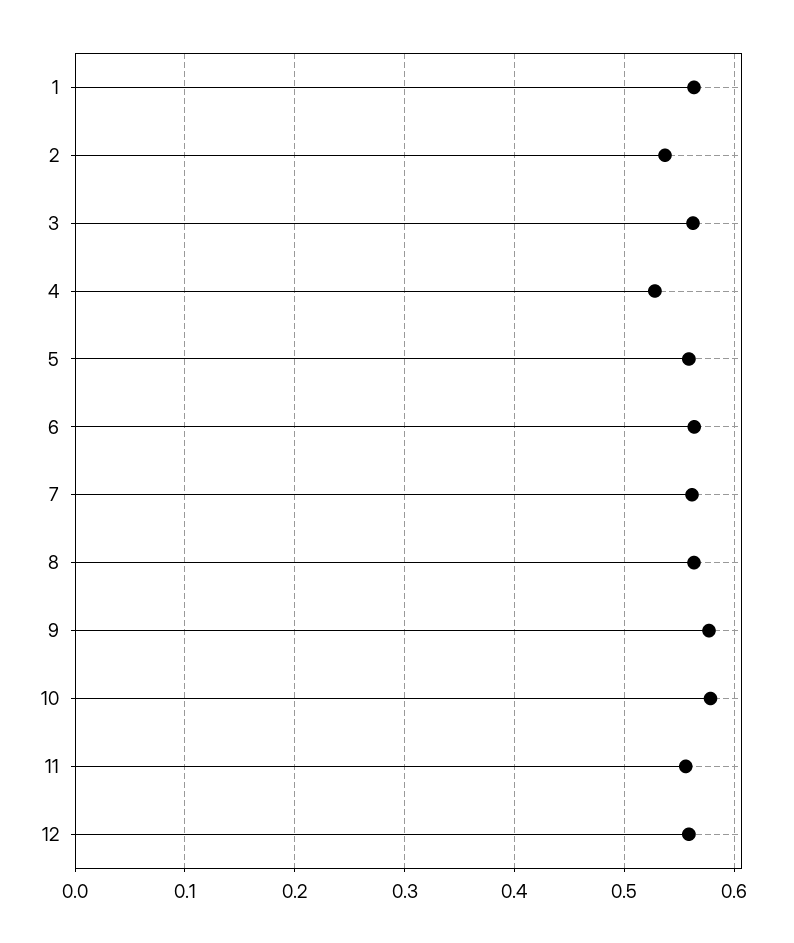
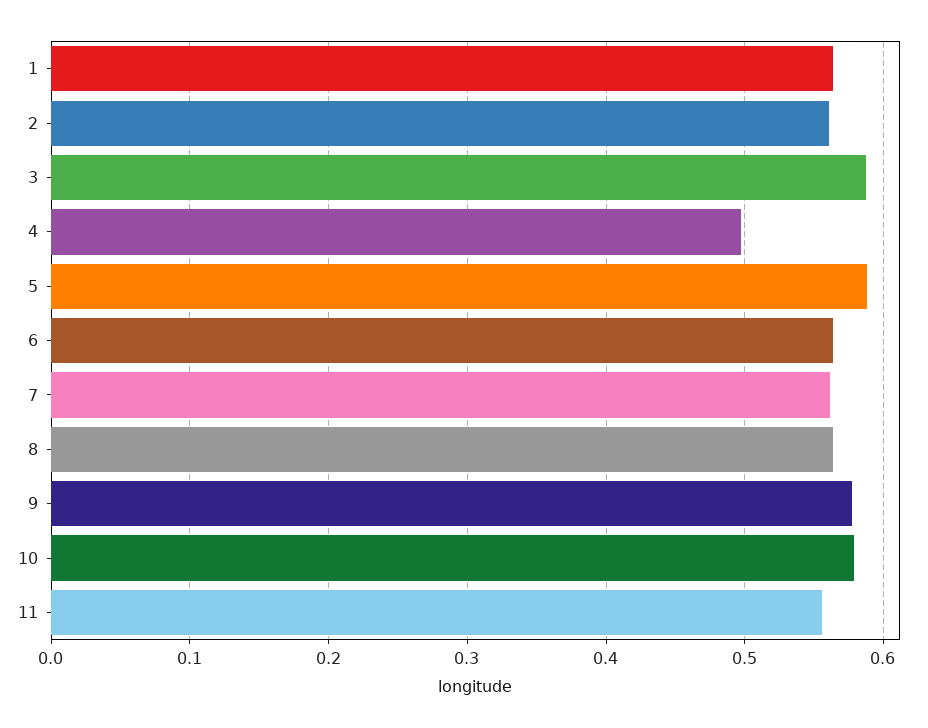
2: 0.54 -> 0.56
3: 0.56 -> 0.59
4: 0.53 -> 0.5
5: 0.56 -> 0.59
12: 0.56 -> none

